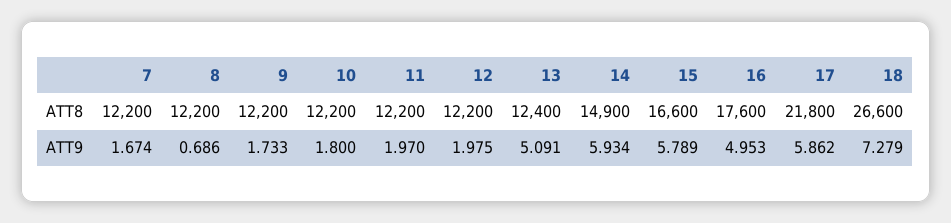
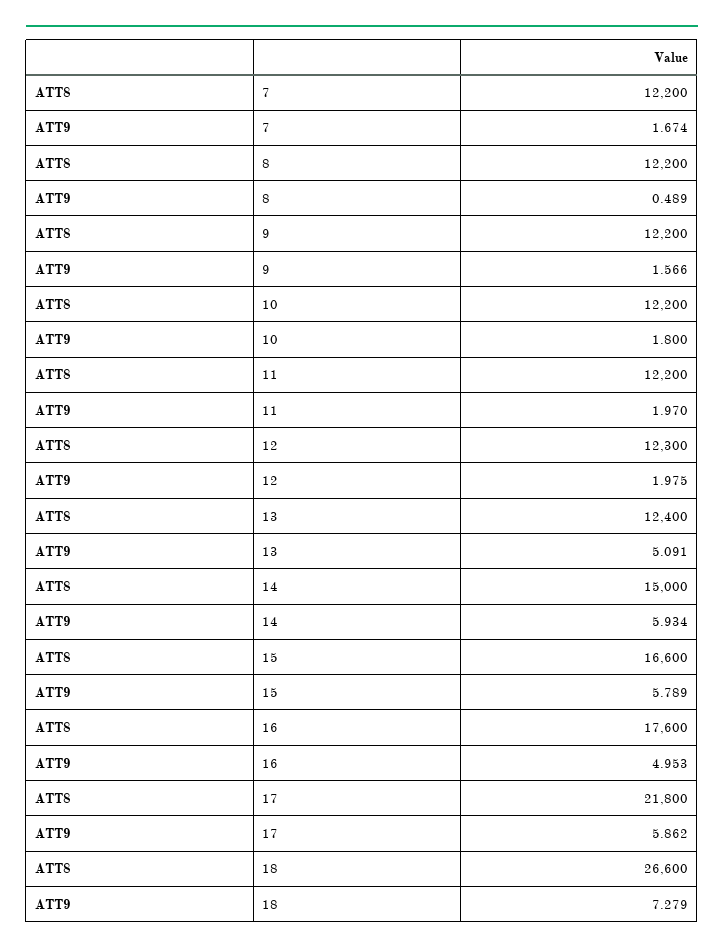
12, ATT8: 12200 -> 12300
14, ATT8: 14900 -> 15000
8, ATT9: 0.686 -> 0.489
9, ATT9: 1.733 -> 1.566

